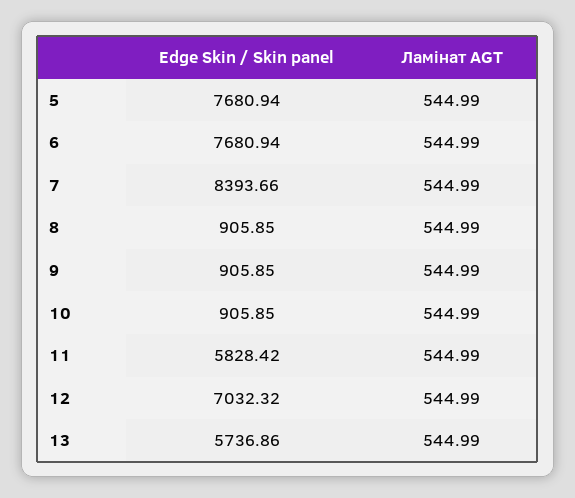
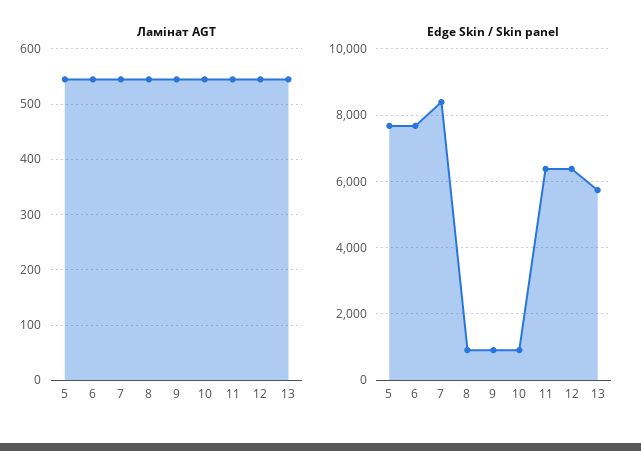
Edge Skin / Skin panel, 11: 5828.42 -> 6400
Edge Skin / Skin panel, 12: 7032.32 -> 6400

